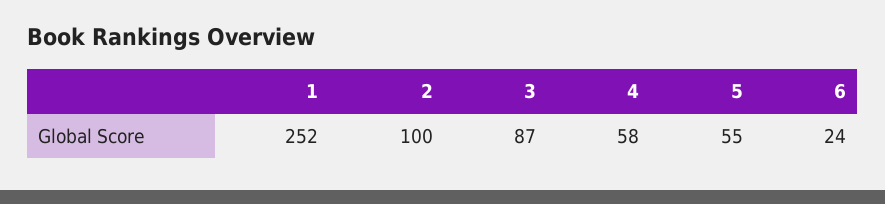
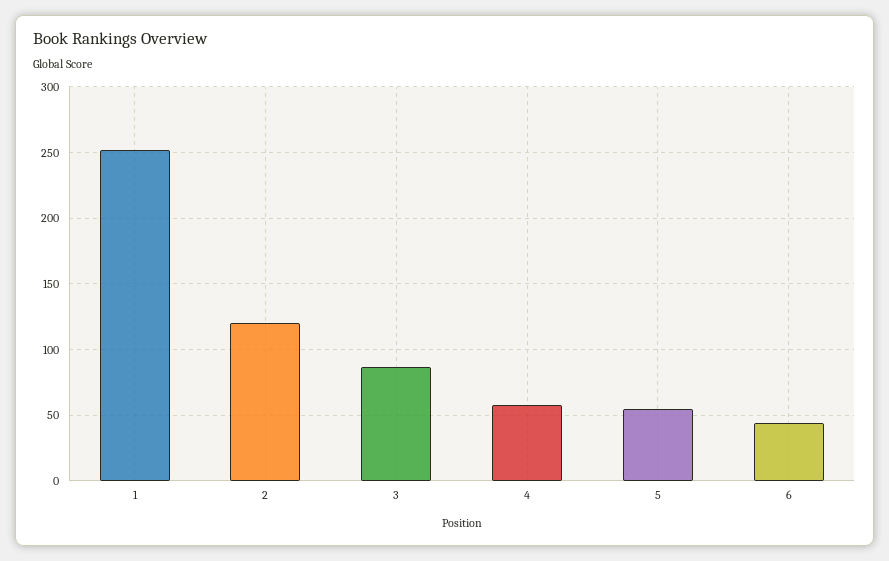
2: 100 -> 120
6: 24 -> 45

